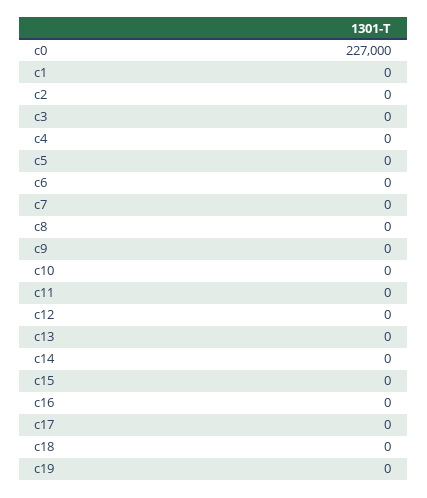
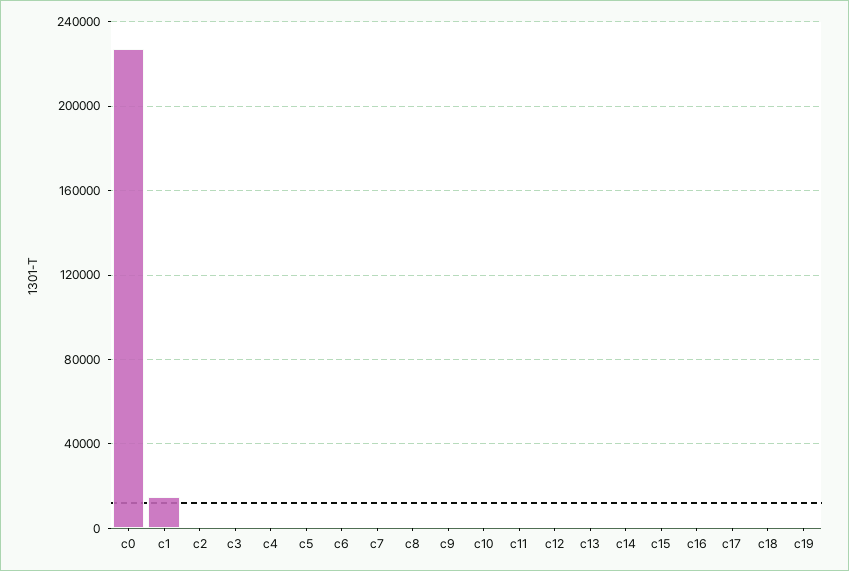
c1: 0 -> 15000

